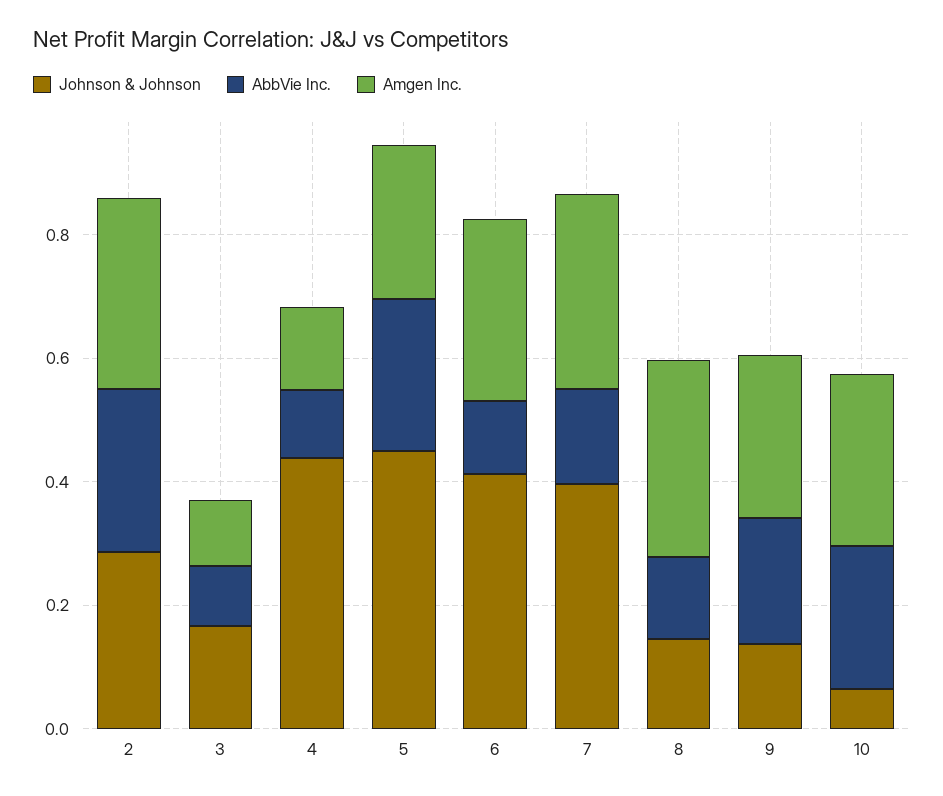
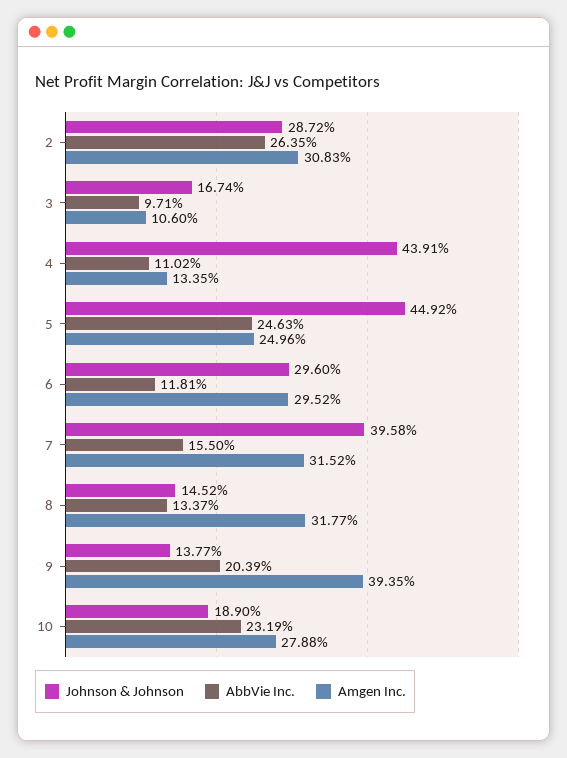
Johnson & Johnson, 6: 0.4 -> 0.296
Amgen Inc., 9: 0.25 -> 0.3935
Johnson & Johnson, 10: 0.05 -> 0.189

